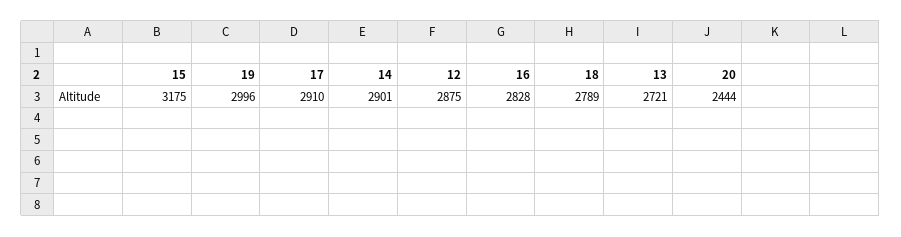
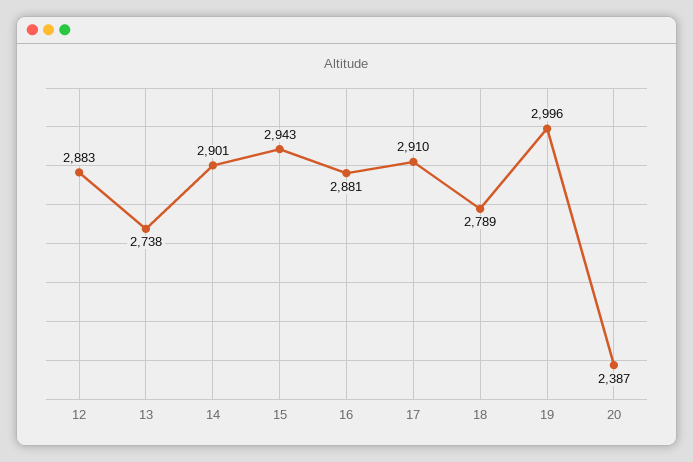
15: 3175 -> 2943
12: 2875 -> 2883
16: 2828 -> 2881
13: 2721 -> 2738
20: 2444 -> 2387

